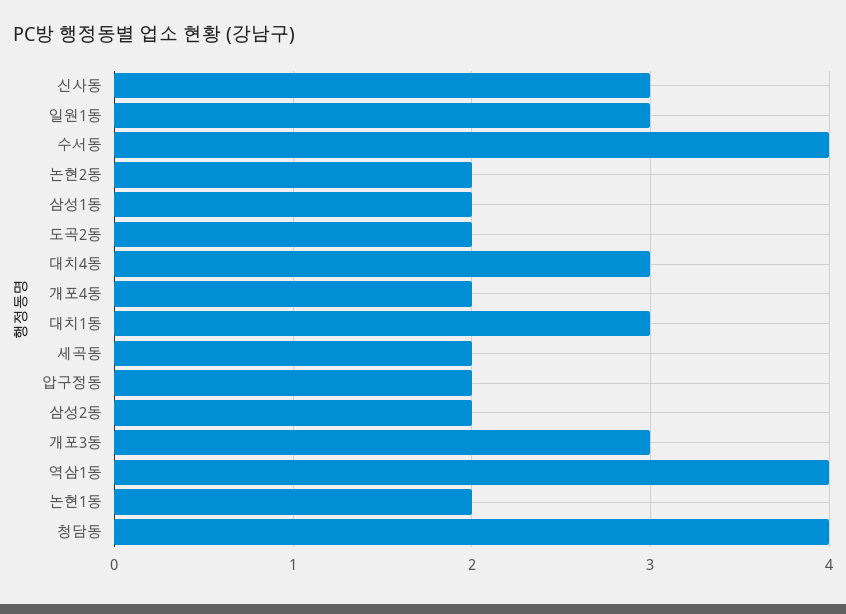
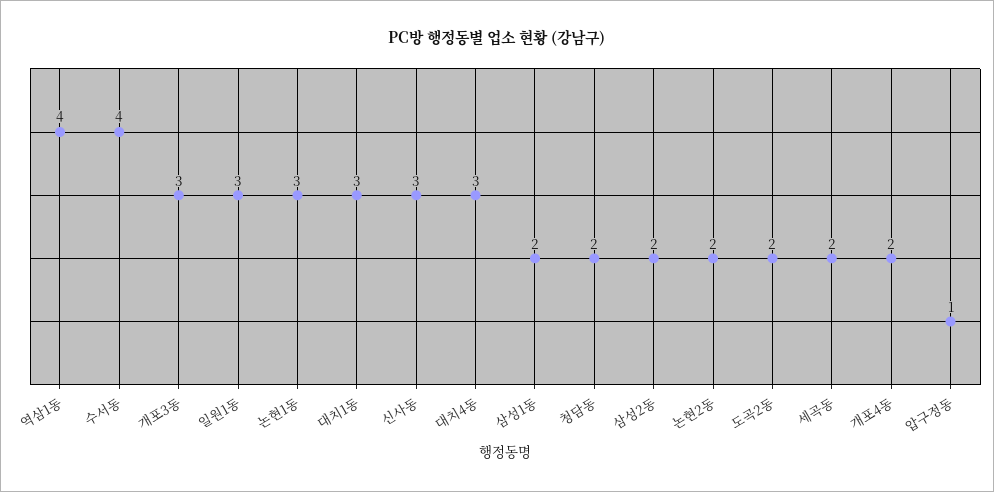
압구정동: 2 -> 1
논현1동: 2 -> 3
청담동: 4 -> 2

